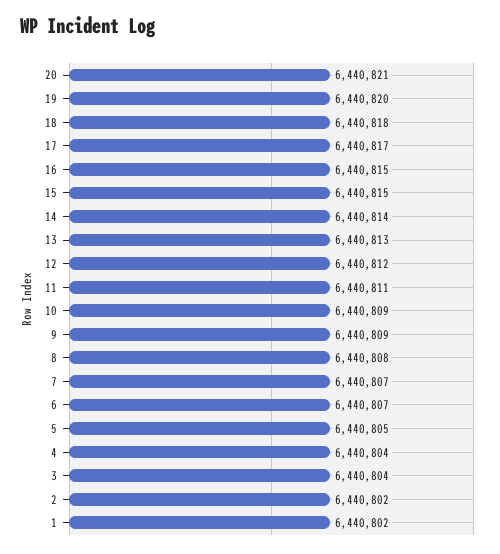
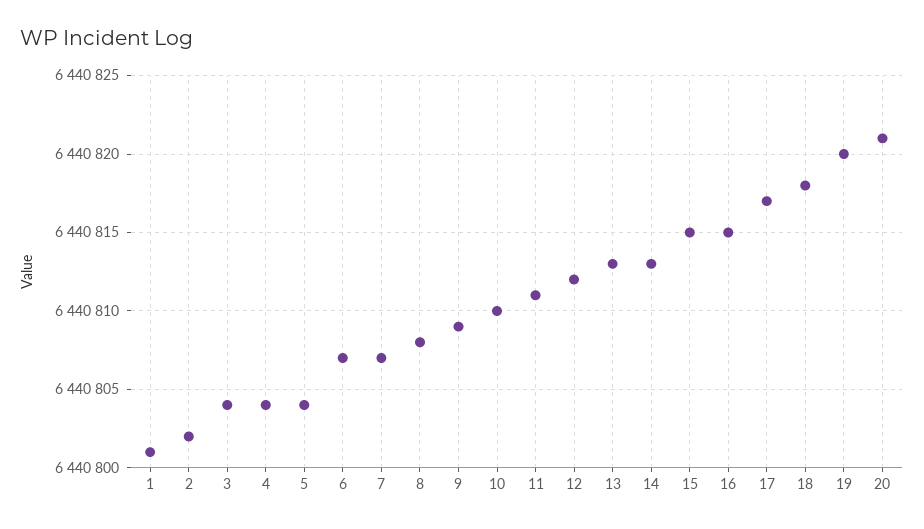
14: 6440814 -> 6440813
10: 6440809 -> 6440810
5: 6440805 -> 6440804
1: 6440802 -> 6440801

